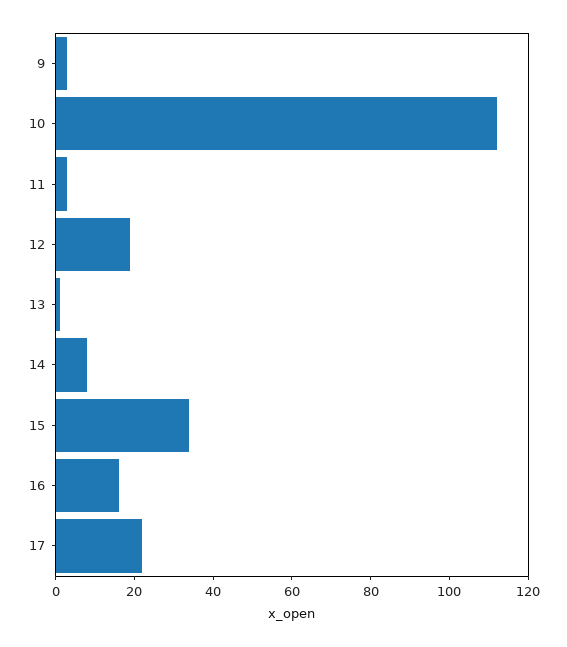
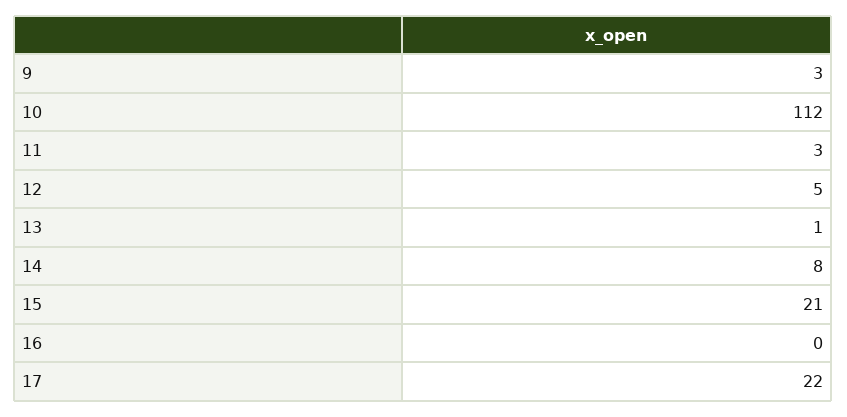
12: 20 -> 5
15: 35 -> 21
16: 15 -> 0

